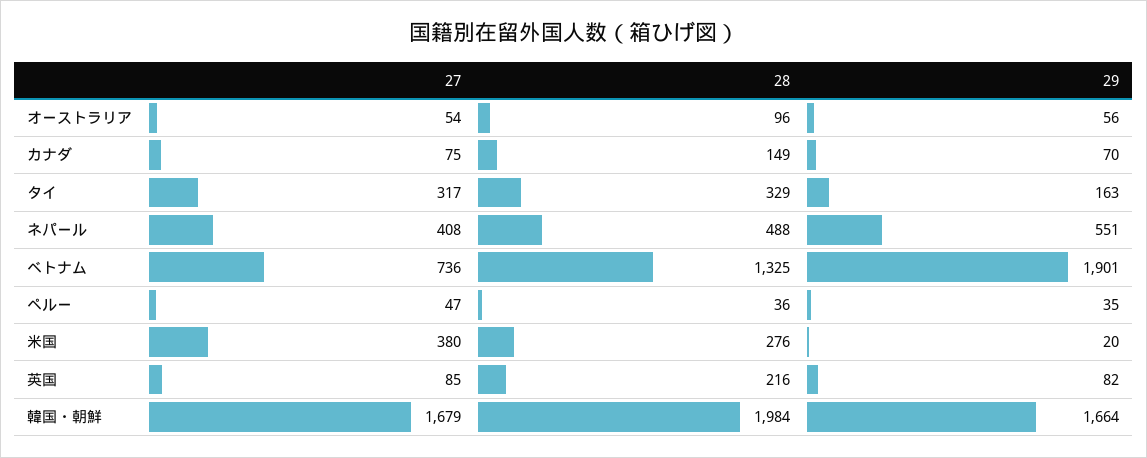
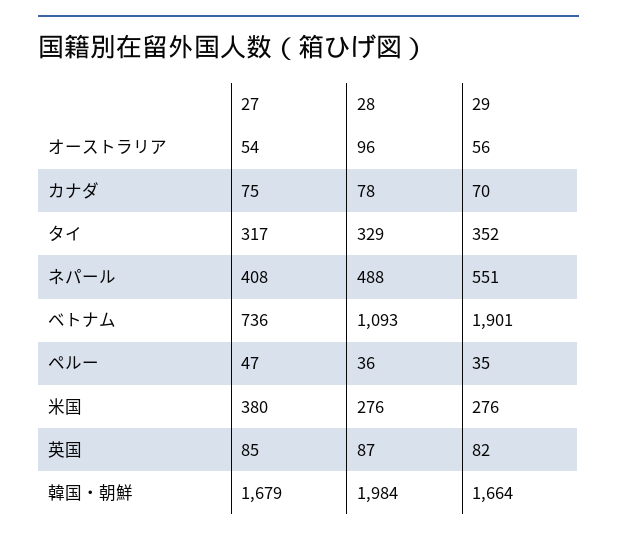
28, カナダ: 149 -> 78
29, タイ: 163 -> 352
28, ベトナム: 1325 -> 1093
29, 米国: 20 -> 276
28, 英国: 216 -> 87

